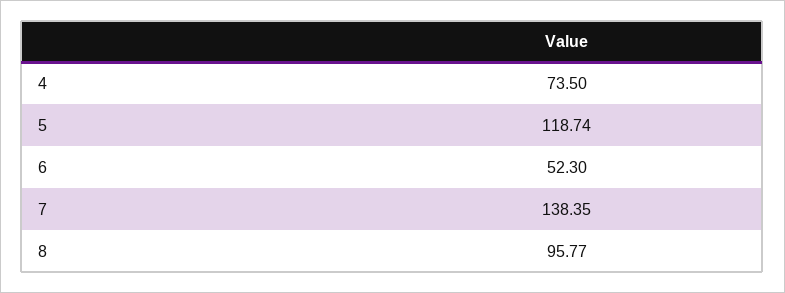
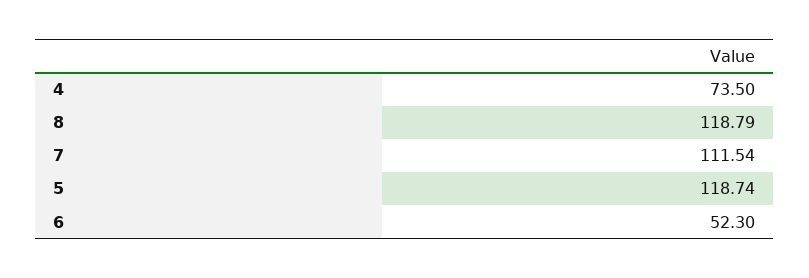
7: 138.35 -> 111.54
8: 95.77 -> 118.79

